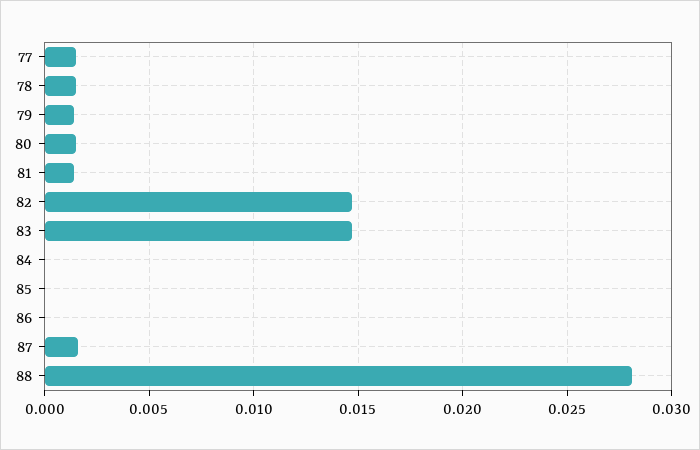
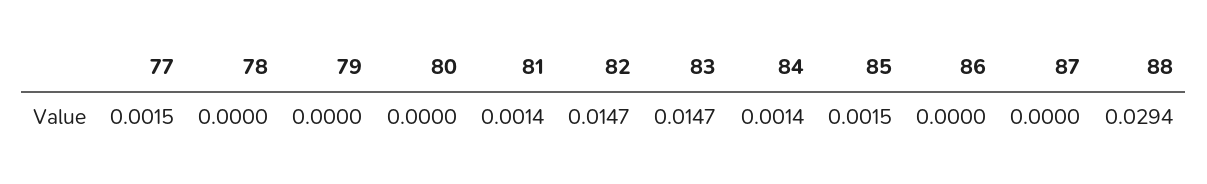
78: 0.0015 -> 0
79: 0.0015 -> 0
80: 0.0015 -> 0
84: 0 -> 0.0014
85: 0 -> 0.0015
87: 0.0015 -> 0
88: 0.028 -> 0.0294

